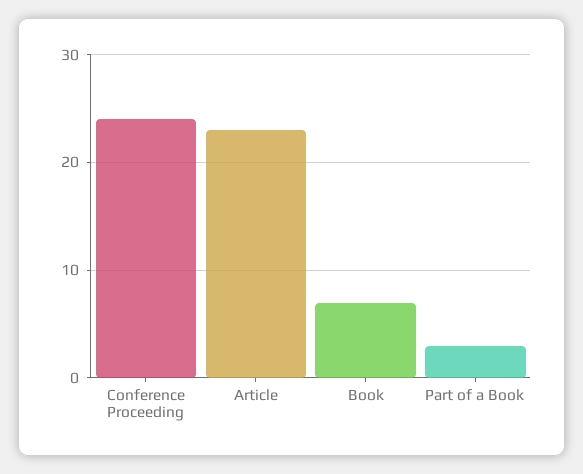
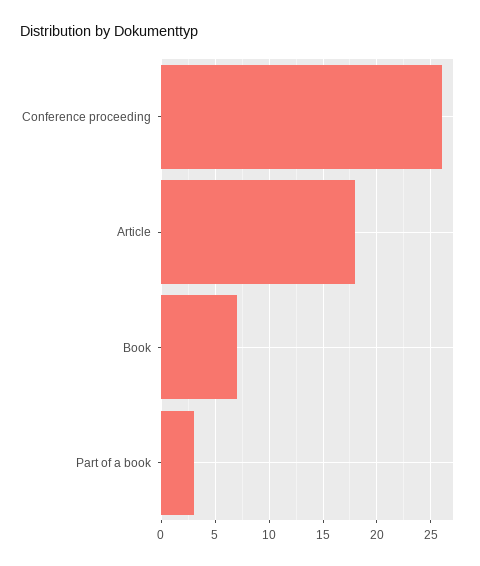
Conference Proceeding: 24 -> 26
Article: 23 -> 18

